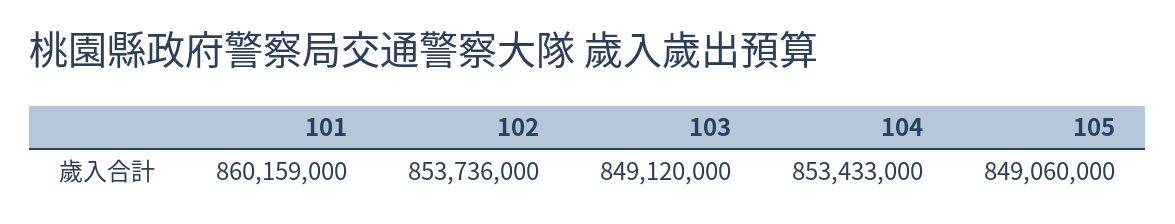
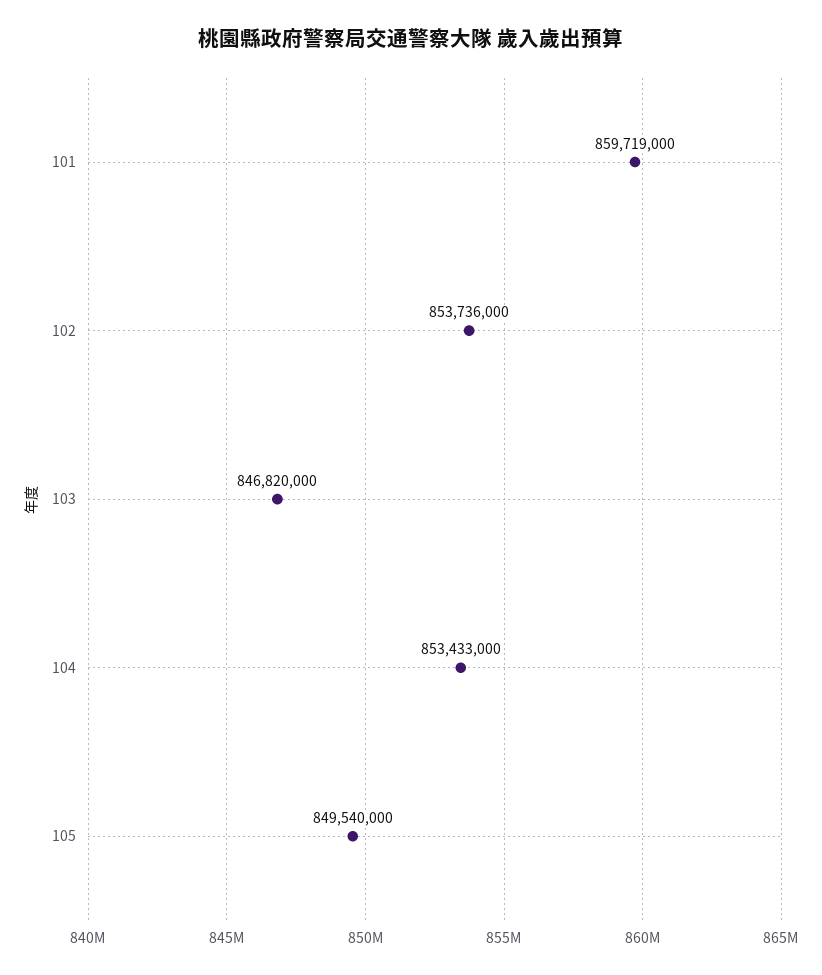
101: 860159000 -> 859719000
103: 849120000 -> 846820000
105: 849060000 -> 849540000

